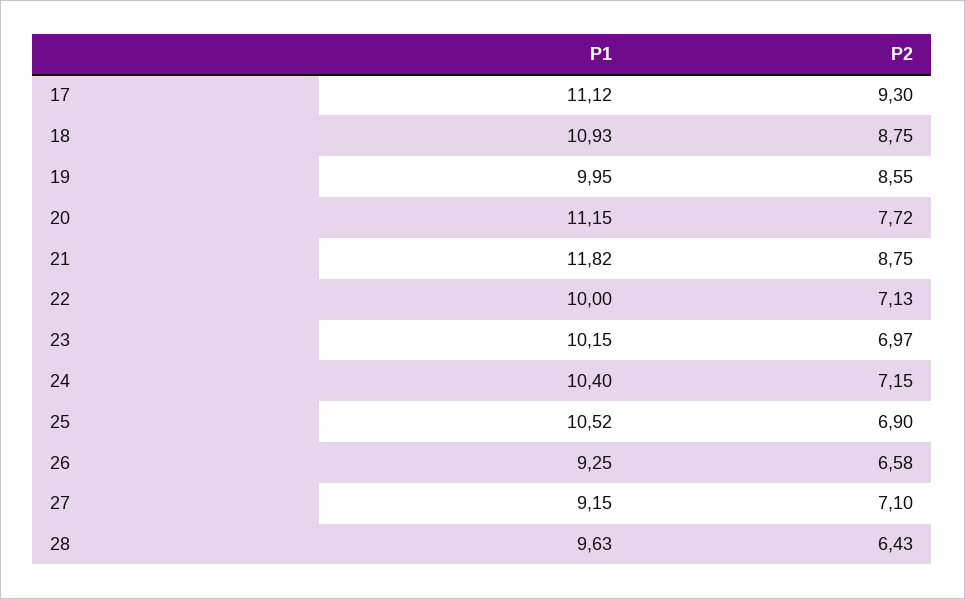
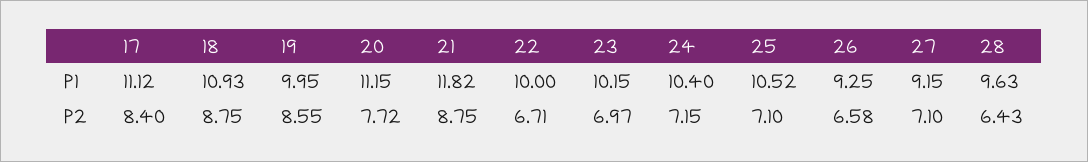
P2, 17: 9.3 -> 8.4
P2, 22: 7.13 -> 6.71
P2, 25: 6.9 -> 7.1

